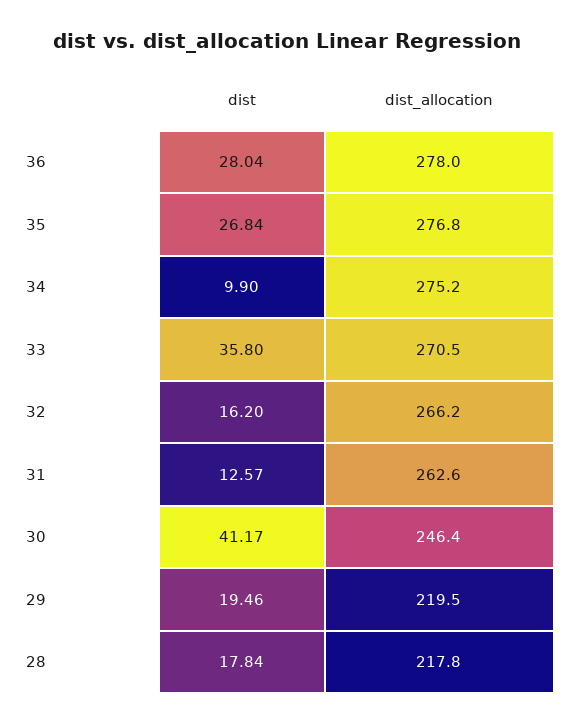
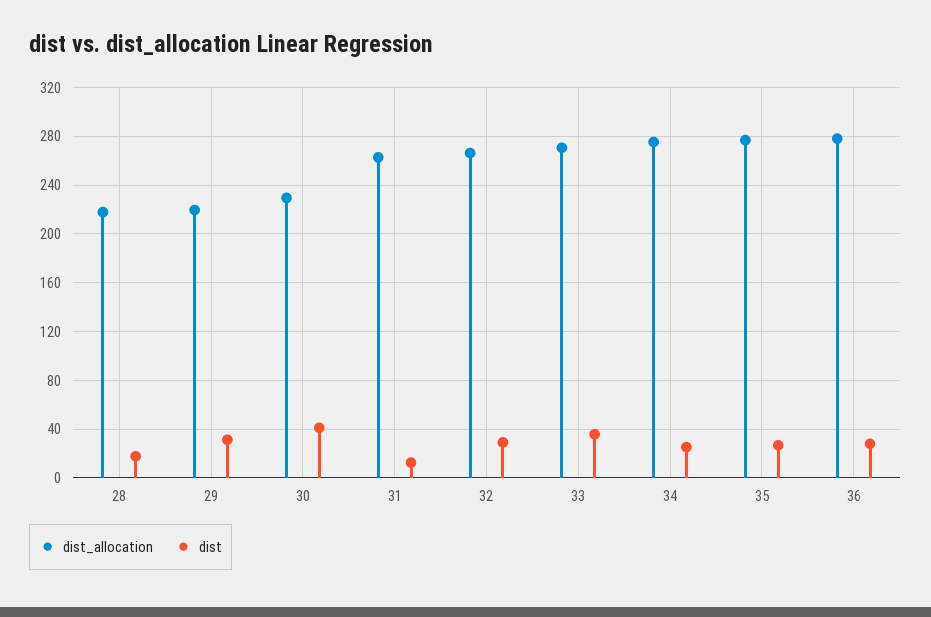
dist, 34: 9.9 -> 25
dist, 32: 16.2 -> 30
dist_allocation, 30: 246.4 -> 230
dist, 29: 19.46 -> 30

